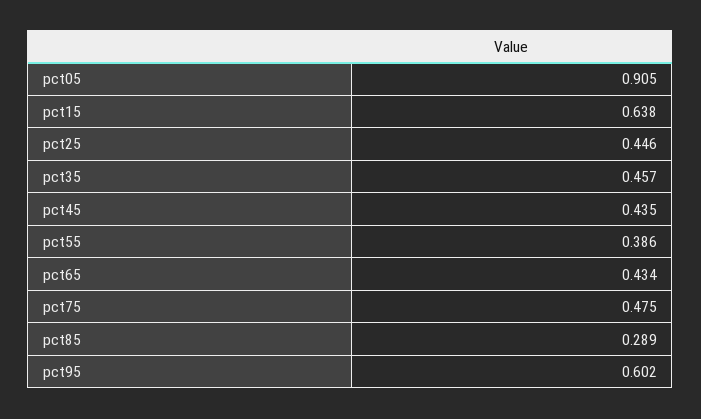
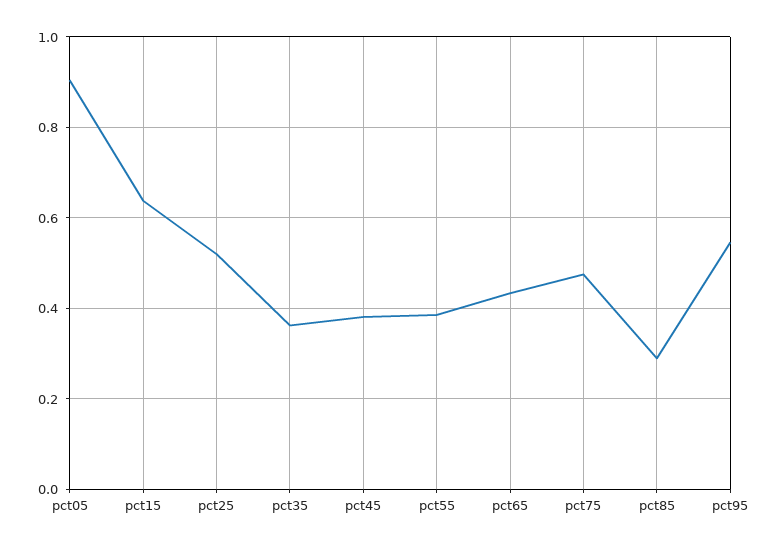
pct25: 0.446 -> 0.52
pct35: 0.457 -> 0.36
pct45: 0.435 -> 0.38
pct95: 0.602 -> 0.54

